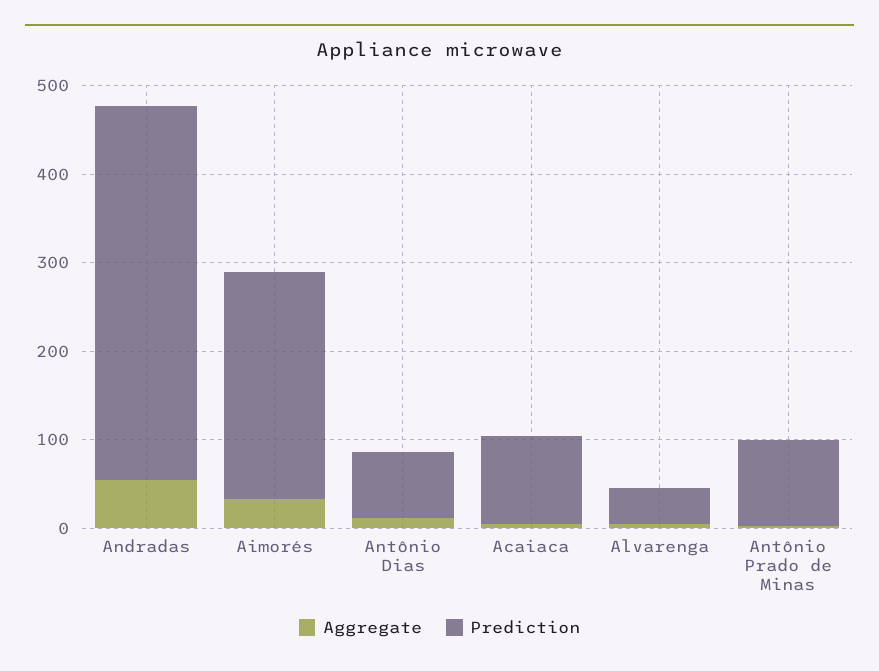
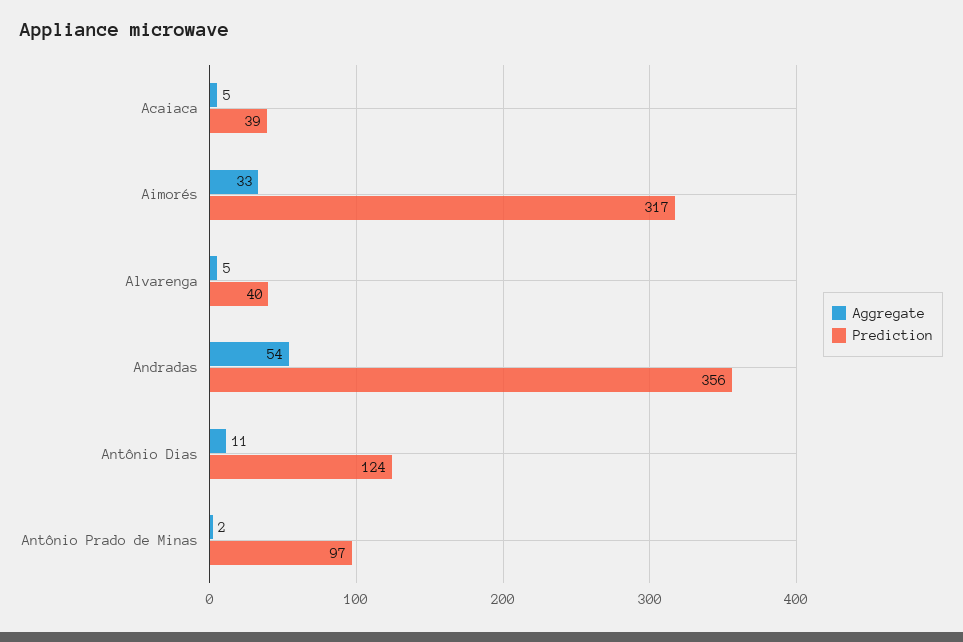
Prediction, Andradas: 420 -> 356
Prediction, Aimorés: 260 -> 317
Prediction, Antônio Dias: 80 -> 124
Prediction, Acaiaca: 100 -> 39

